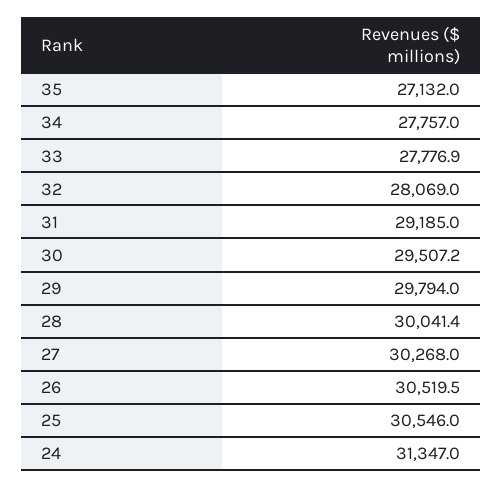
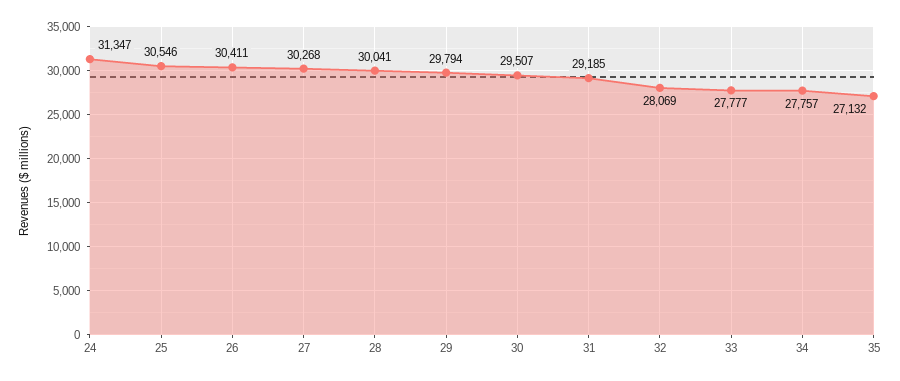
26: 30519.5 -> 30411

